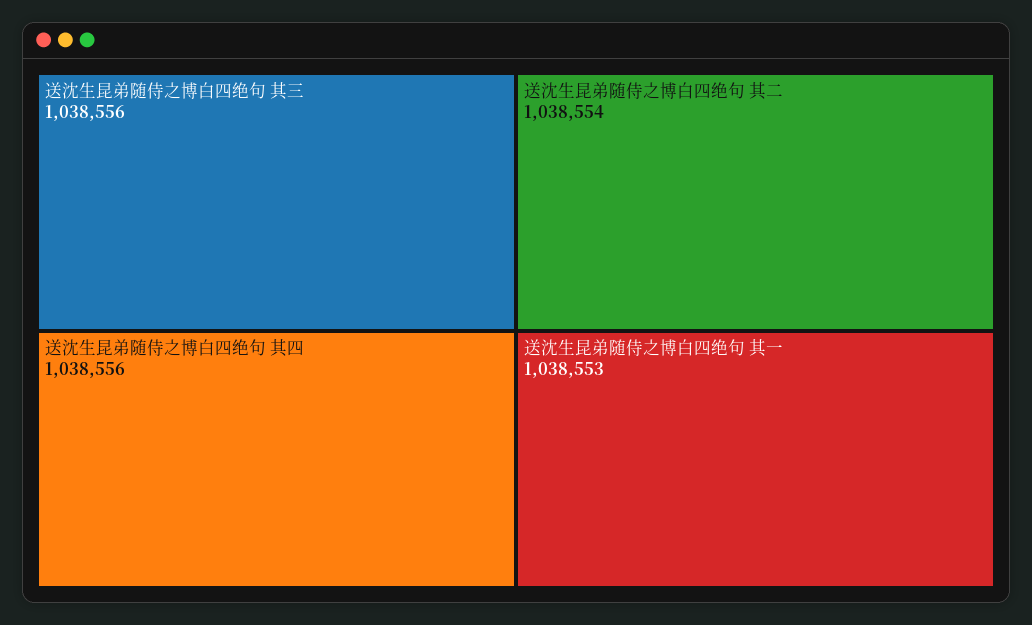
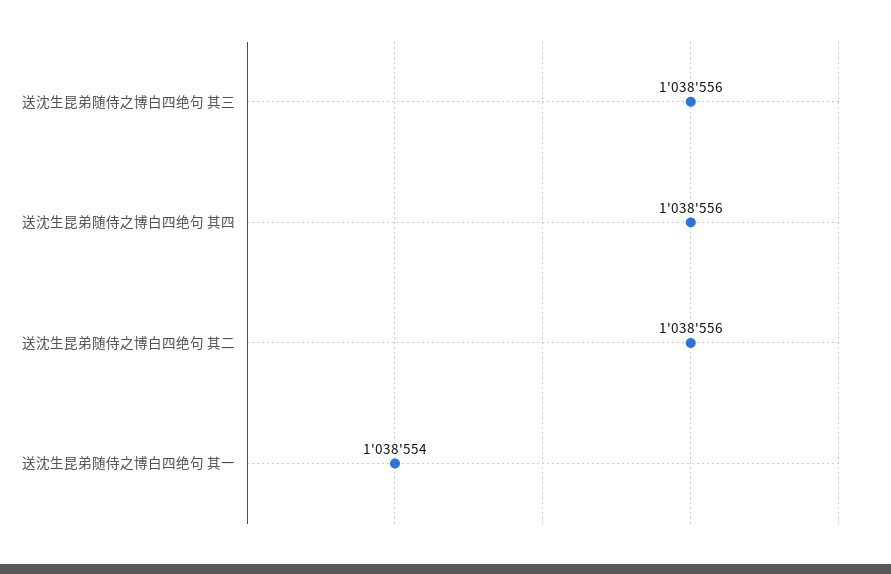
送沈生昆弟随侍之博白四绝句 其二: 1038554 -> 1038556
送沈生昆弟随侍之博白四绝句 其一: 1038553 -> 1038554

